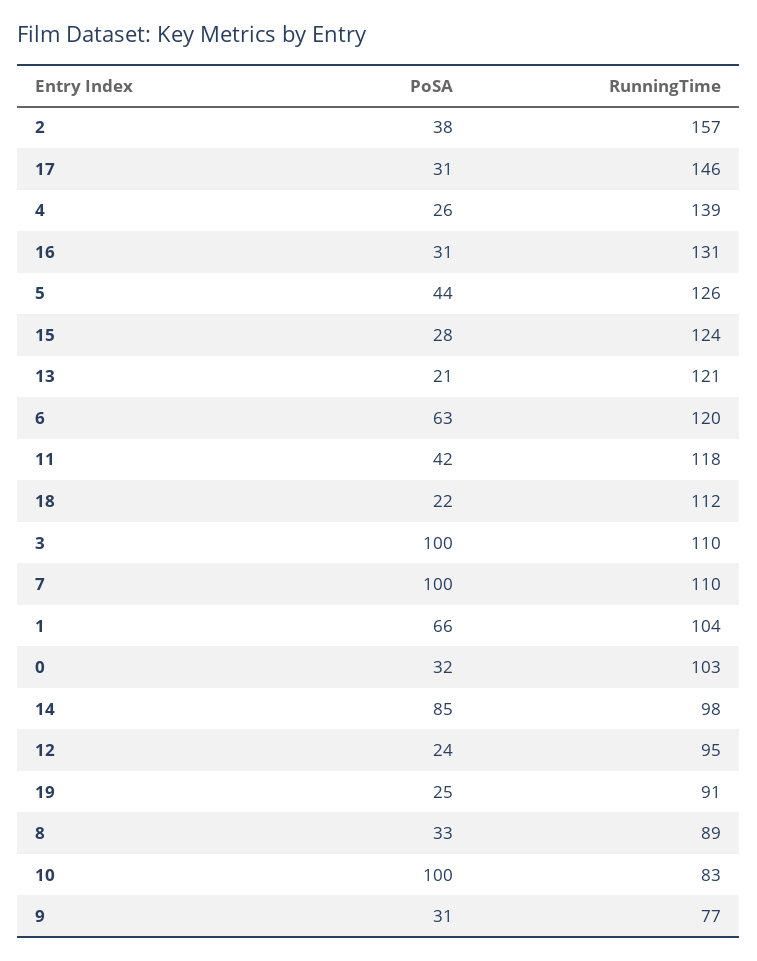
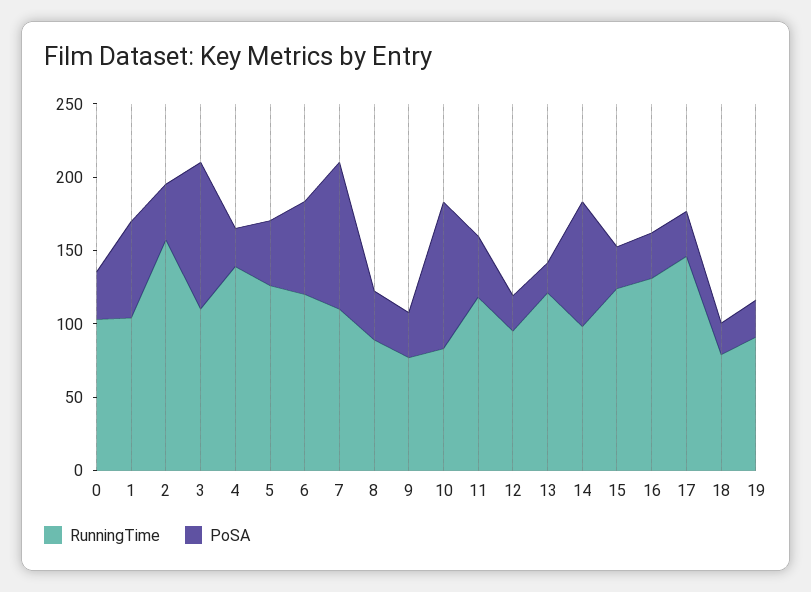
RunningTime, 18: 112 -> 80

